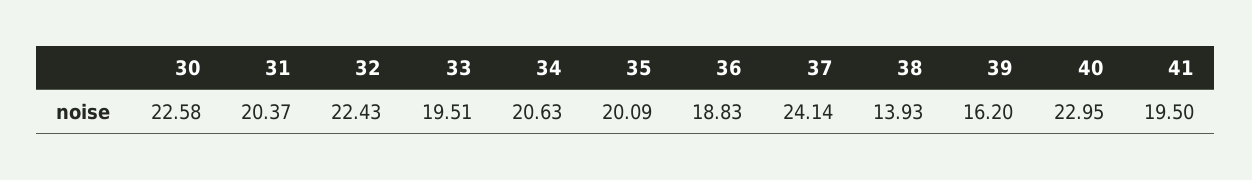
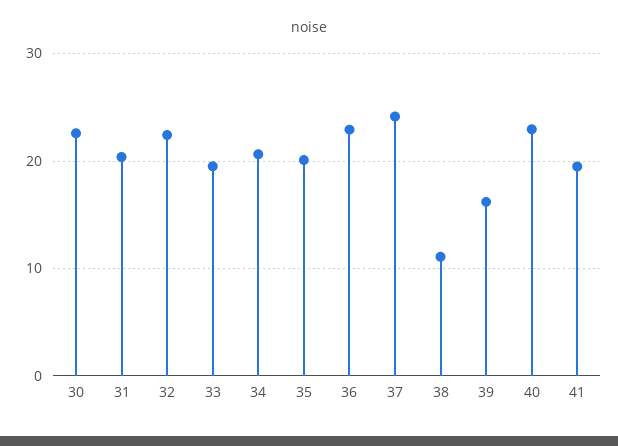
36: 18.83 -> 23
38: 13.93 -> 11

